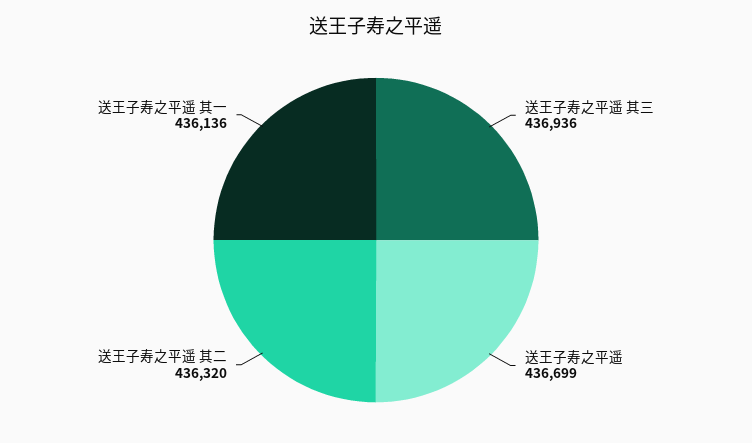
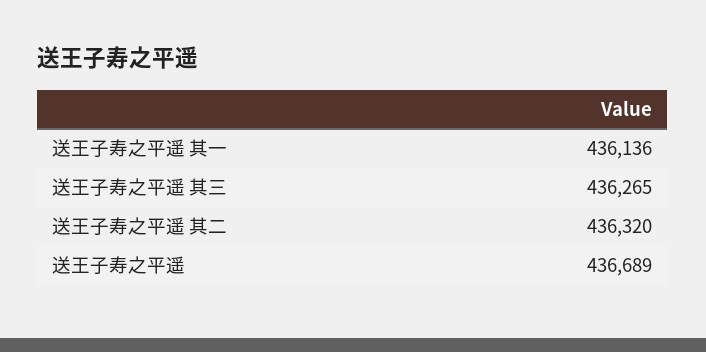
送王子寿之平遥 其三: 436936 -> 436265
送王子寿之平遥: 436699 -> 436689

